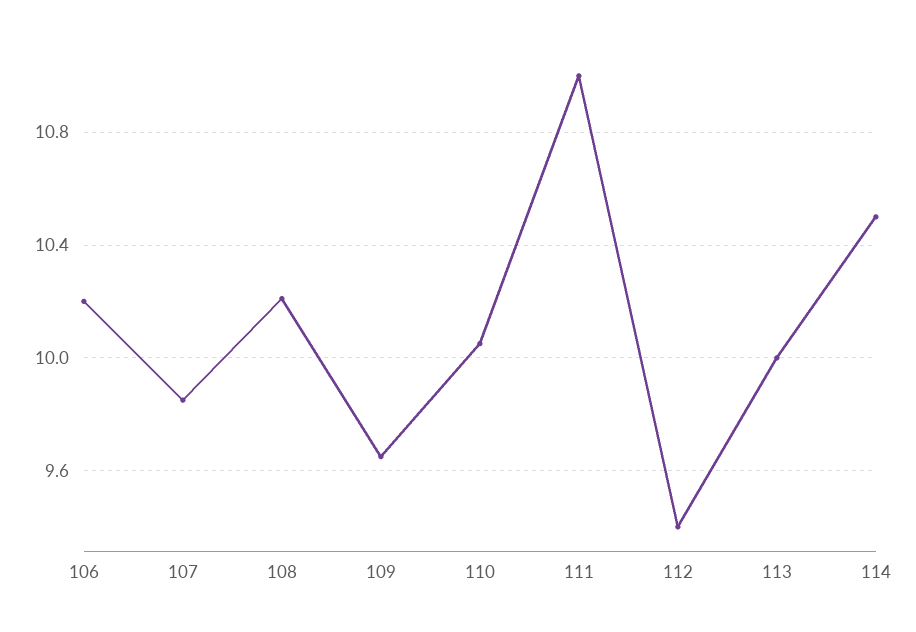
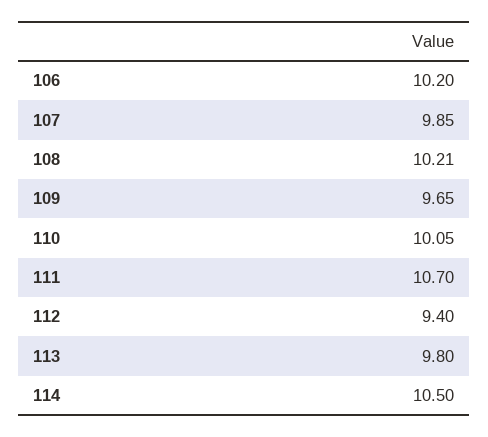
111: 11 -> 10.7
113: 10 -> 9.8

